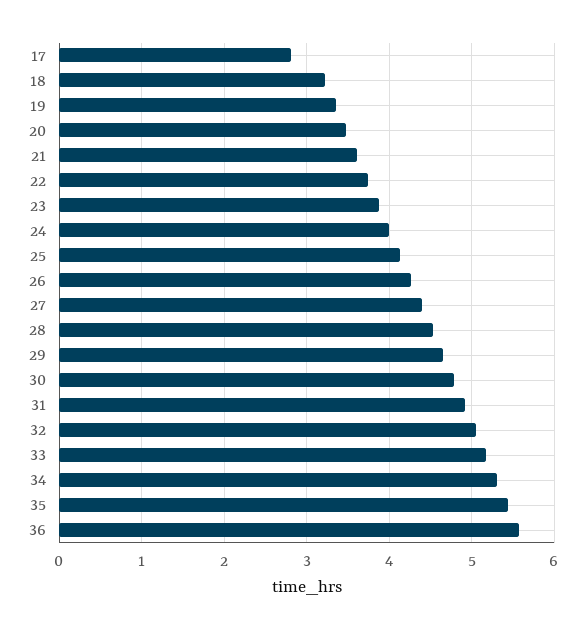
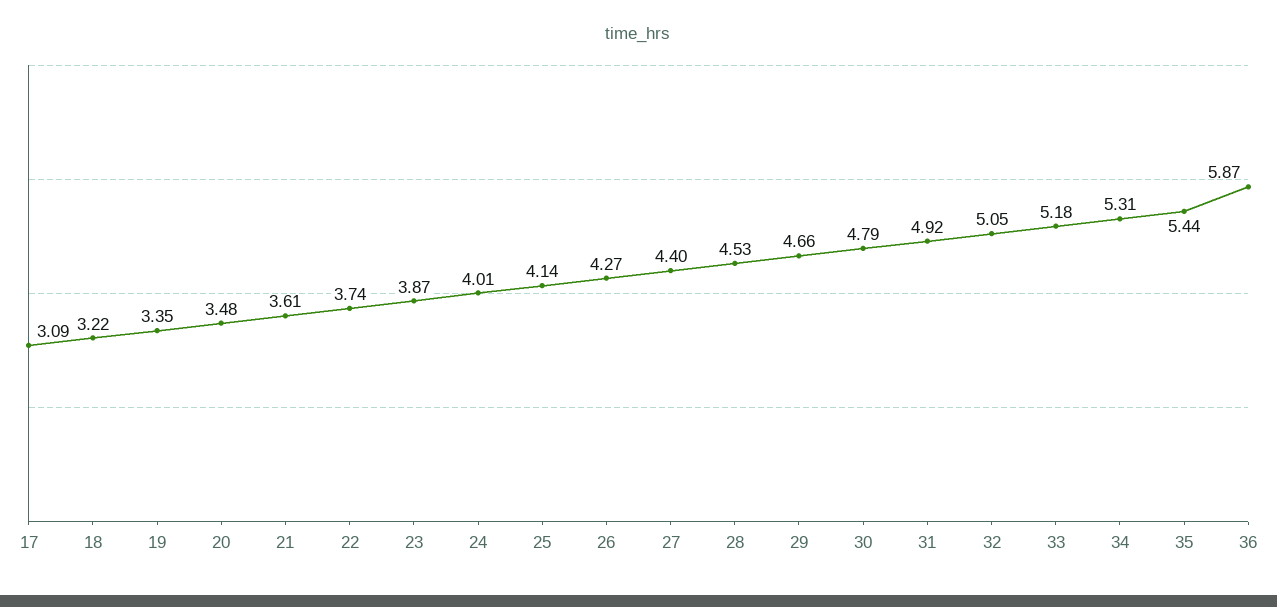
17: 2.8 -> 3.09
36: 5.6 -> 5.87

